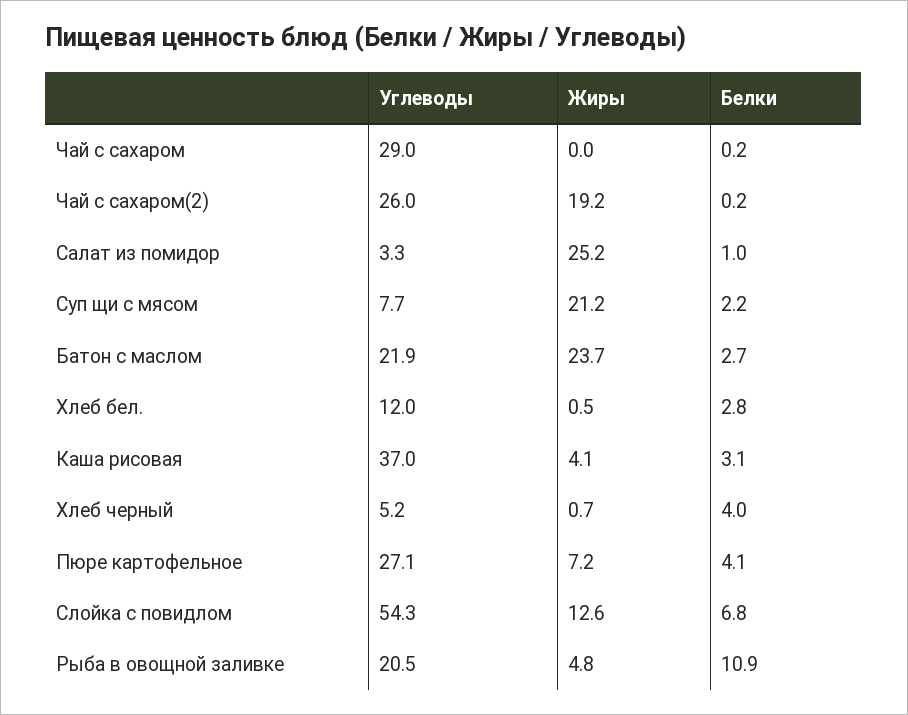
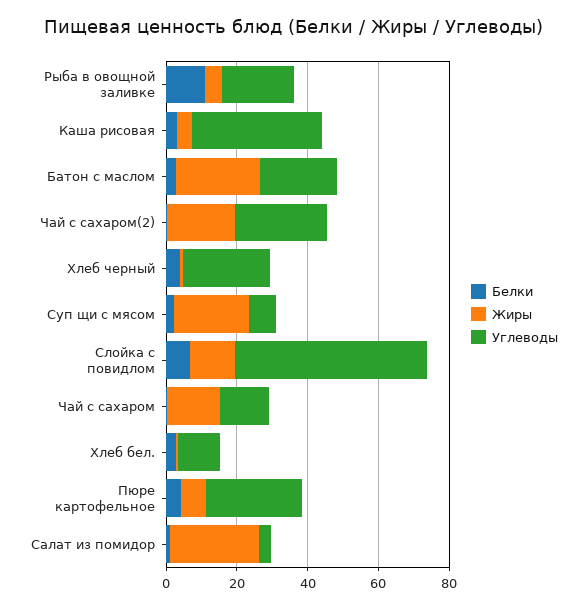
Углеводы, Чай с сахаром: 29 -> 15
Жиры, Чай с сахаром: 0 -> 15
Углеводы, Хлеб черный: 5.2 -> 25

